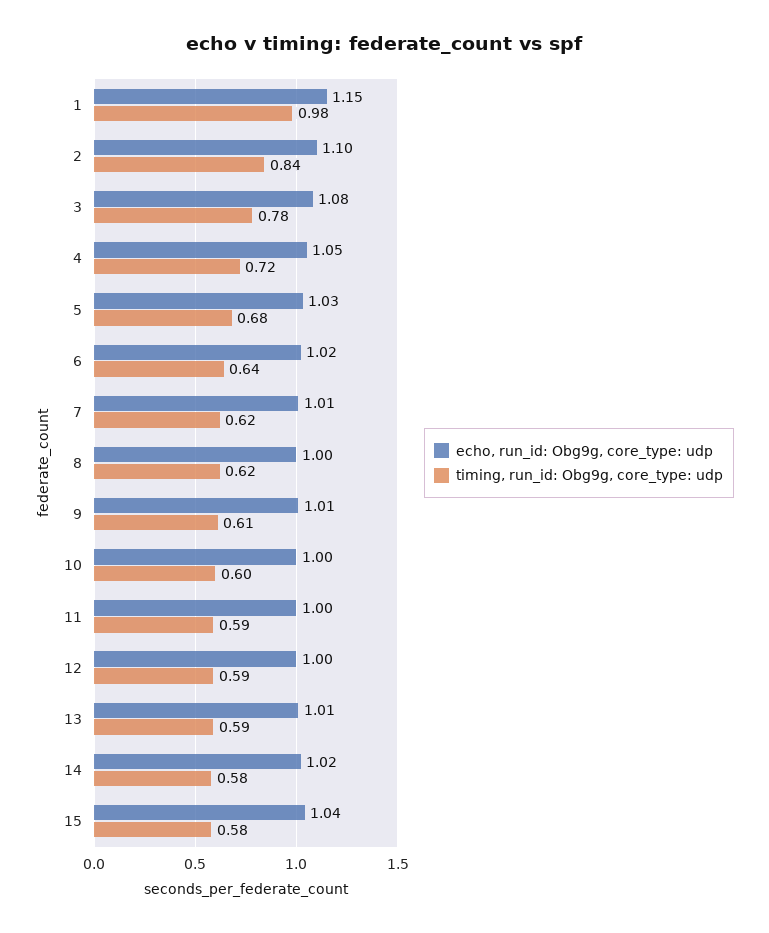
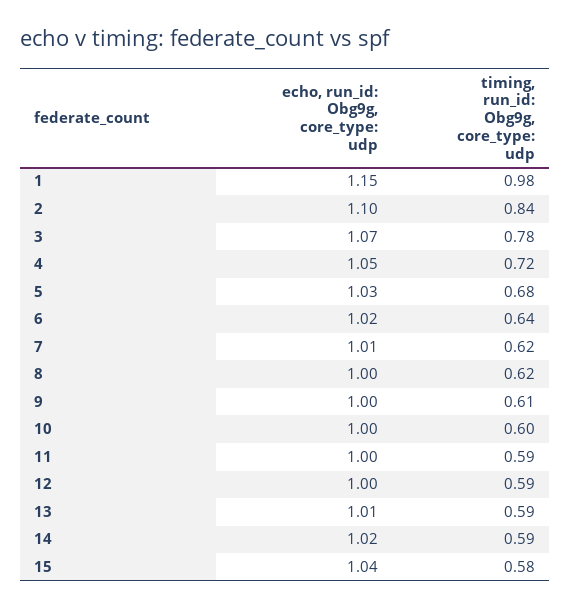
echo, run_id: Obg9g, core_type: udp, 3: 1.08 -> 1.07
echo, run_id: Obg9g, core_type: udp, 9: 1.01 -> 1
timing, run_id: Obg9g, core_type: udp, 14: 0.58 -> 0.59

